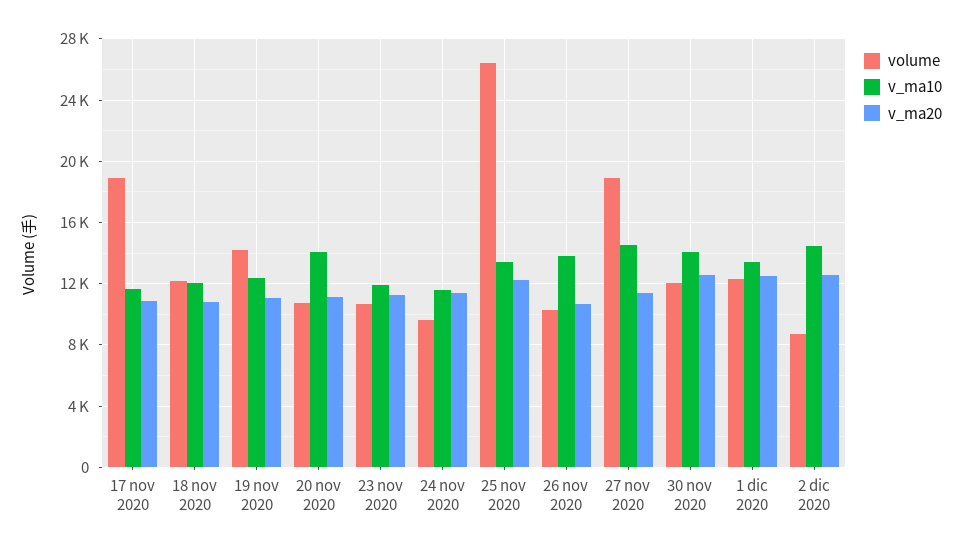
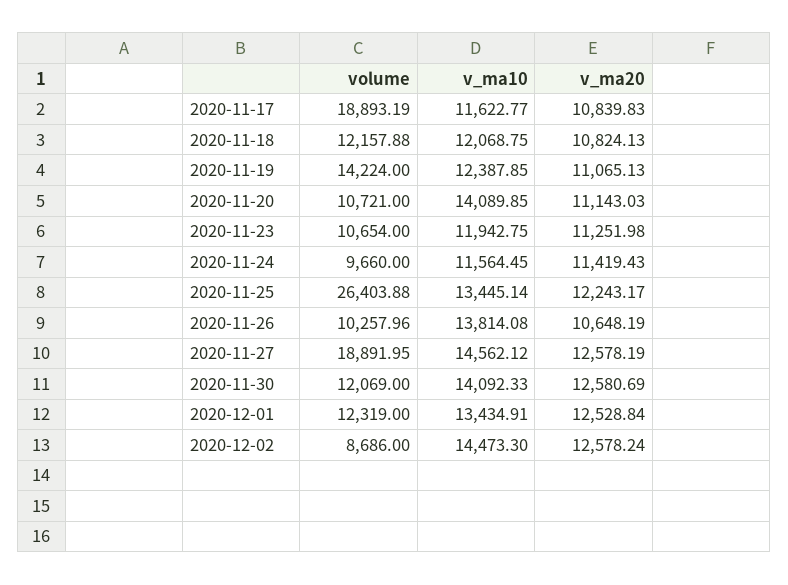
v_ma20, 27 nov 2020: 11500 -> 12578.19

